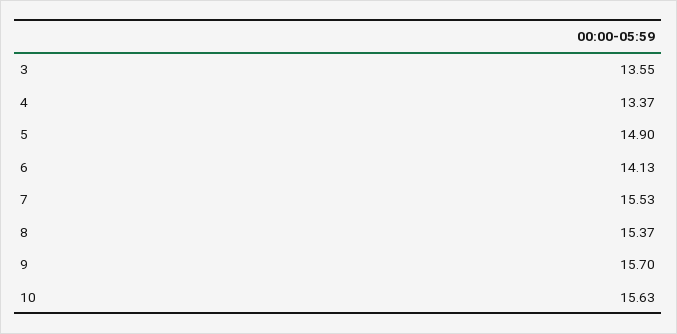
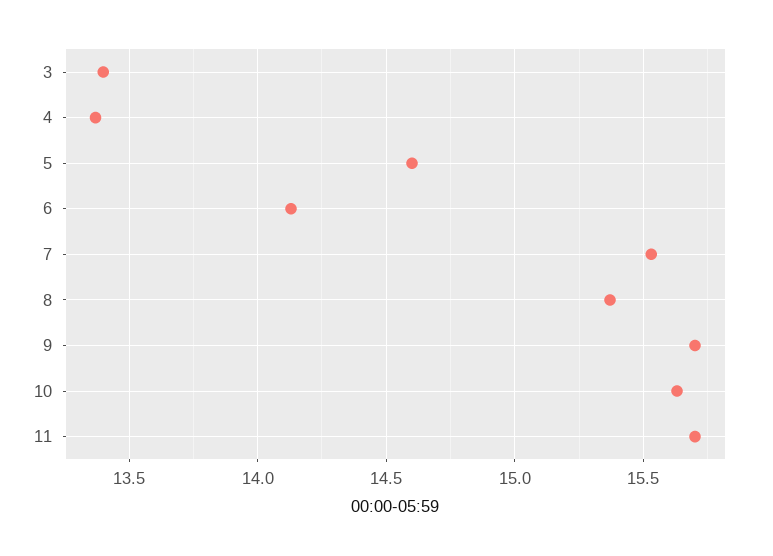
3: 13.55 -> 13.4
5: 14.9 -> 14.6
11: none -> 15.7

